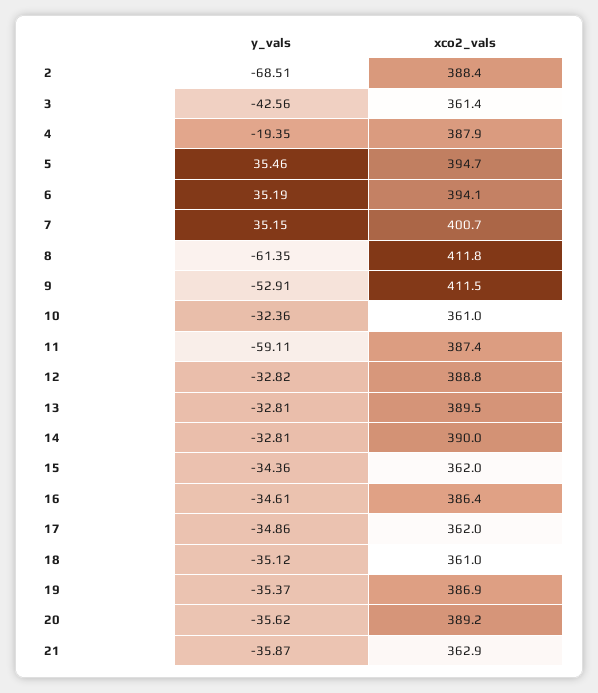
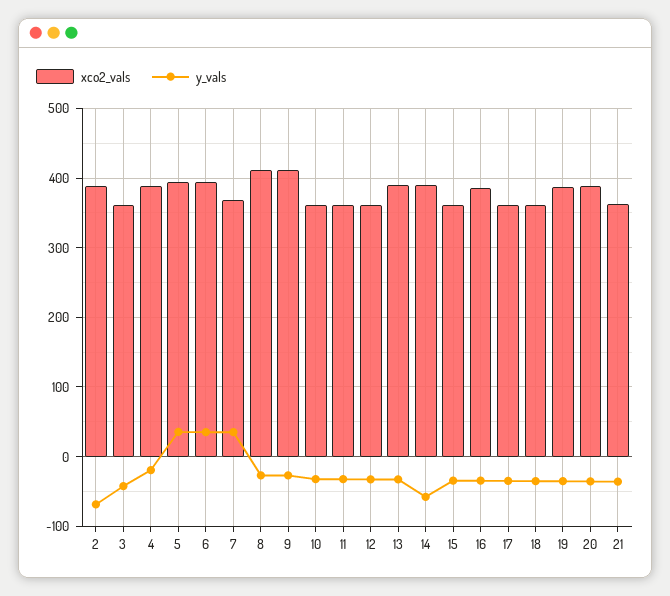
xco2_vals, 7: 400.7 -> 370
y_vals, 8: -61.35 -> -30
y_vals, 9: -52.91 -> -30
y_vals, 11: -59.11 -> -30
xco2_vals, 11: 387.4 -> 360
xco2_vals, 12: 388.8 -> 360
y_vals, 14: -32.81 -> -60

